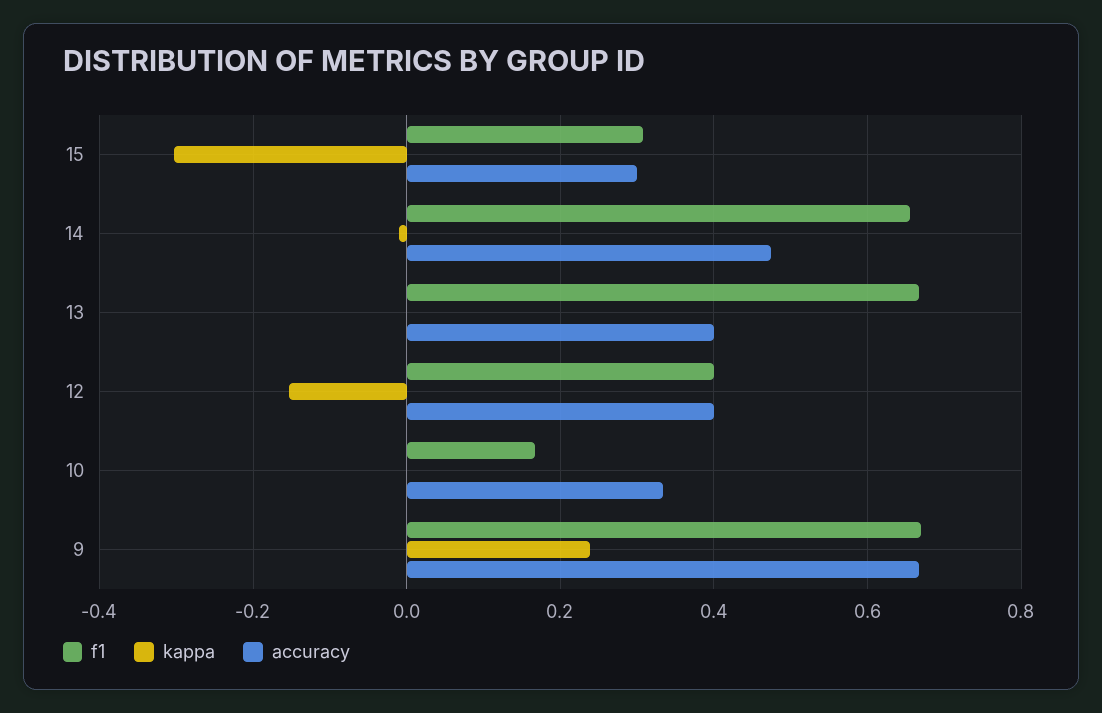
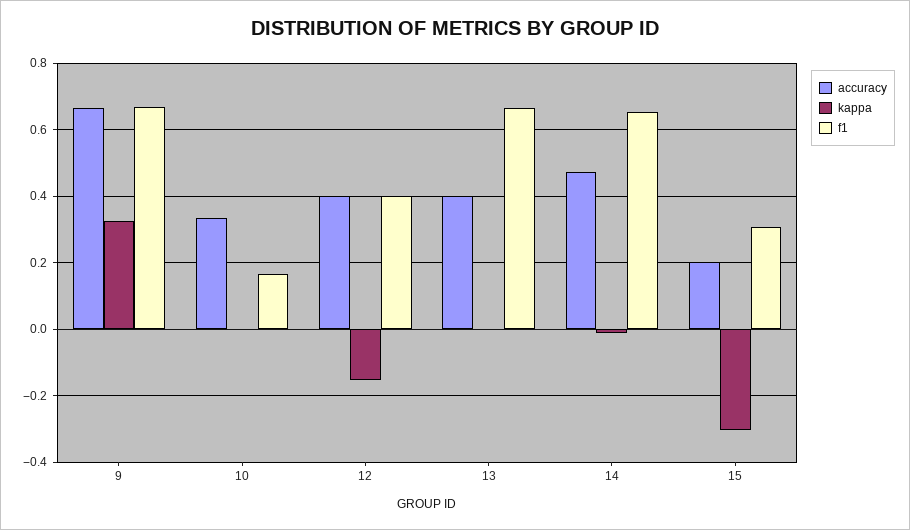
accuracy, 15: 0.3 -> 0.2
kappa, 9: 0.24 -> 0.32

